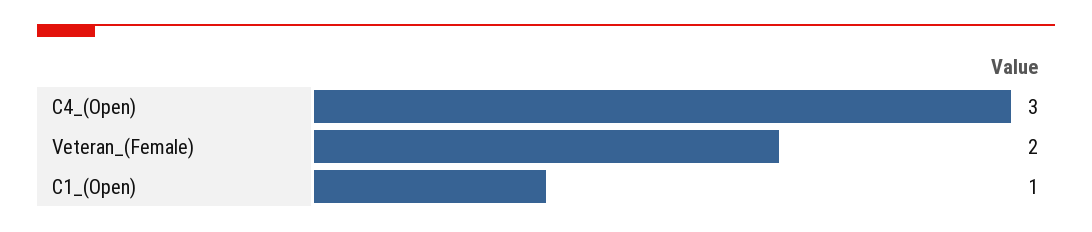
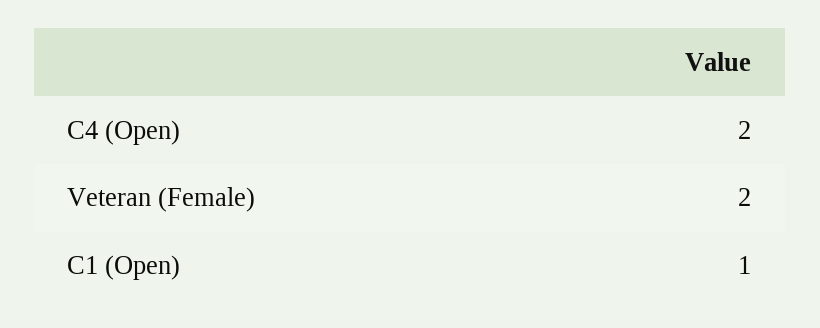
C4_(Open): 3 -> 2

